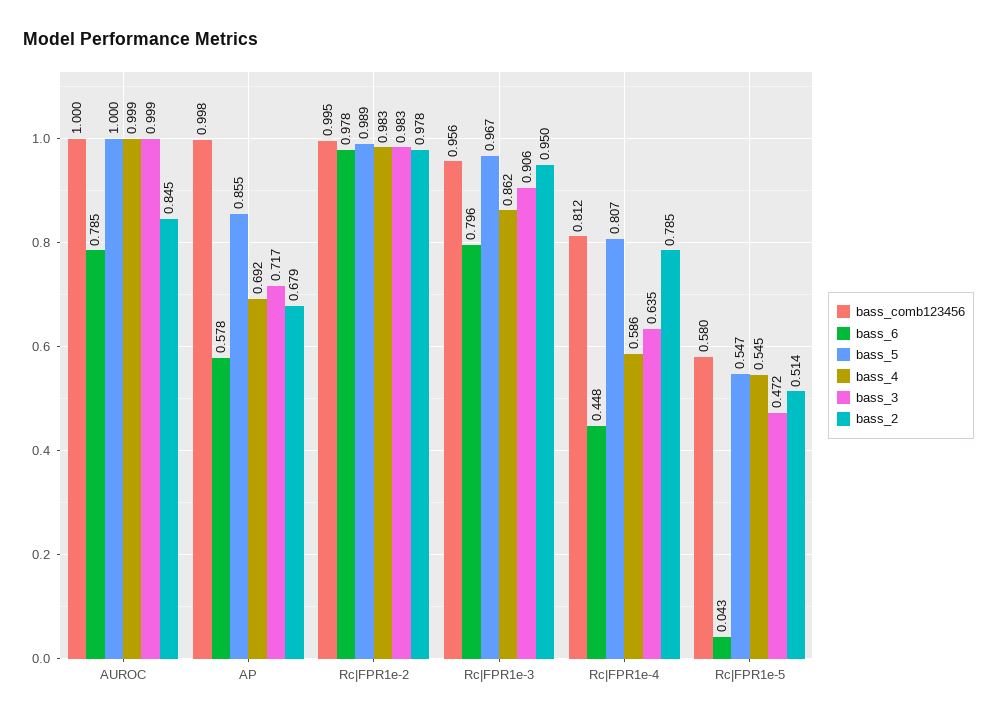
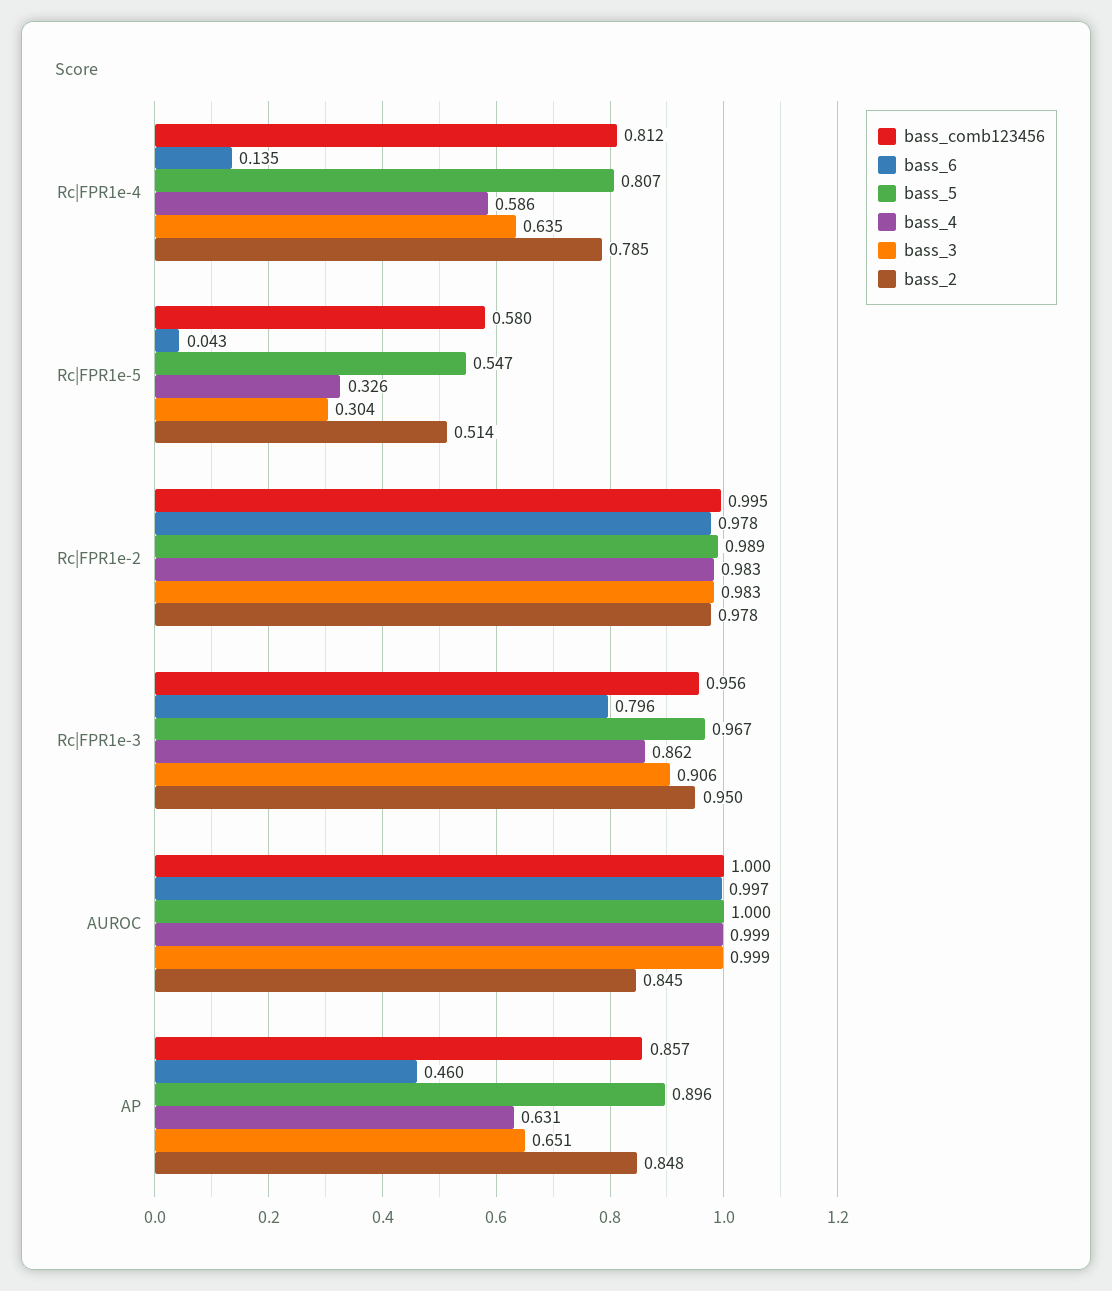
bass_6, AUROC: 0.785 -> 0.997
bass_comb123456, AP: 0.998 -> 0.857
bass_6, AP: 0.578 -> 0.46
bass_5, AP: 0.855 -> 0.896
bass_4, AP: 0.692 -> 0.631
bass_3, AP: 0.717 -> 0.651
bass_2, AP: 0.679 -> 0.848
bass_6, Rc|FPR1e-4: 0.448 -> 0.135
bass_4, Rc|FPR1e-5: 0.545 -> 0.326
bass_3, Rc|FPR1e-5: 0.472 -> 0.304

